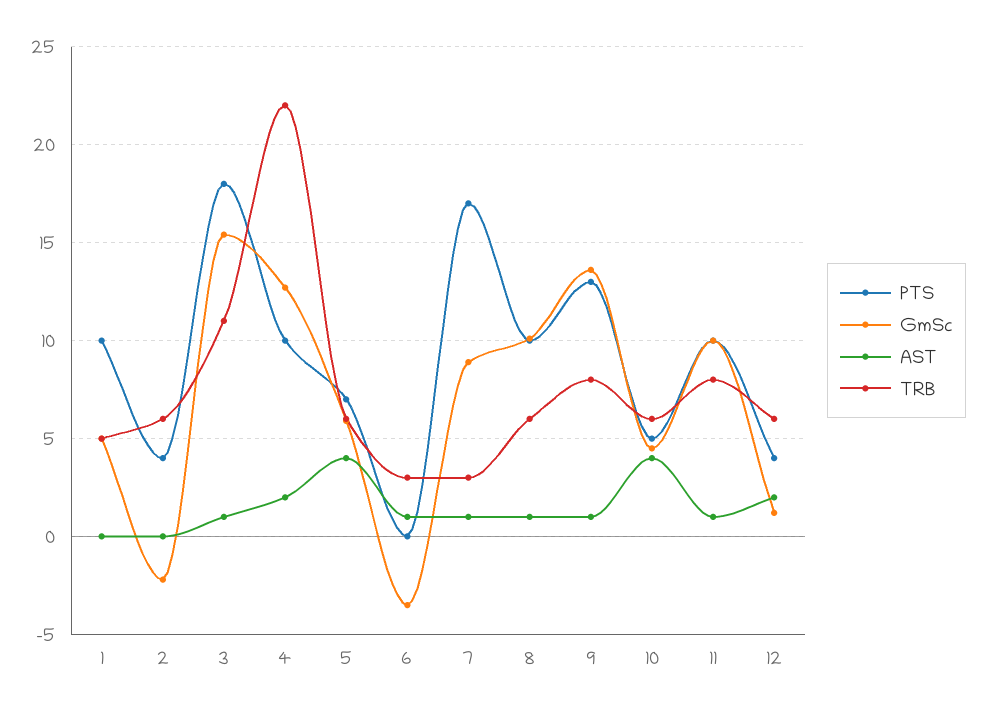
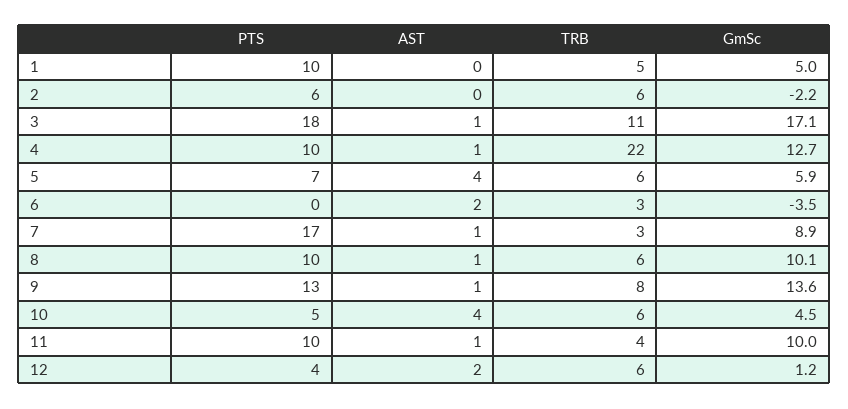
PTS, 2: 4 -> 6
GmSc, 3: 15.5 -> 17.1
AST, 4: 2 -> 1
AST, 6: 1 -> 2
TRB, 11: 8 -> 4

